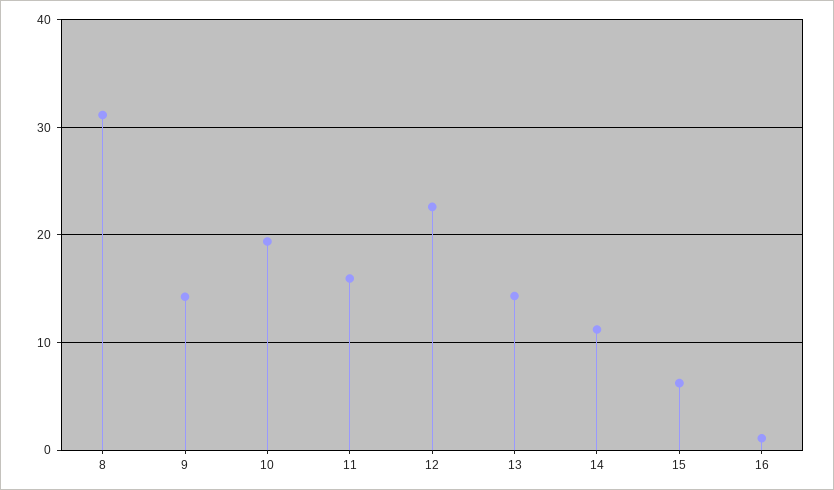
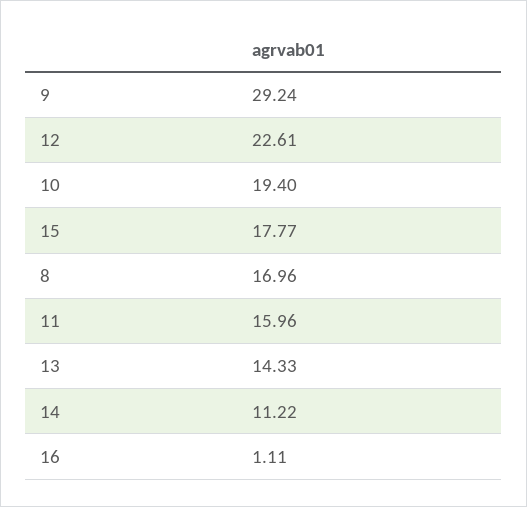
8: 31 -> 16.96
9: 14 -> 29.24
15: 6 -> 17.77

